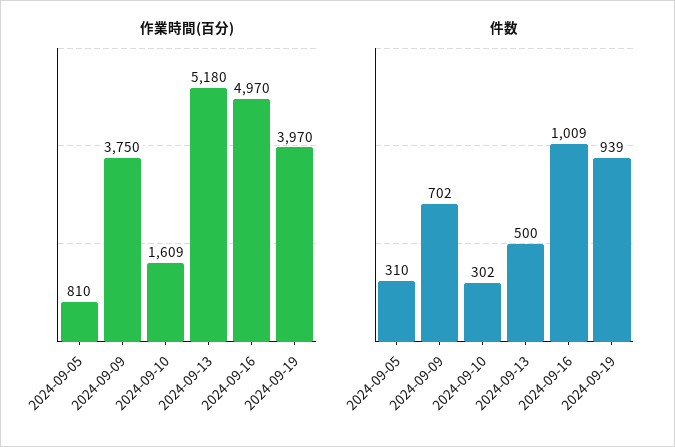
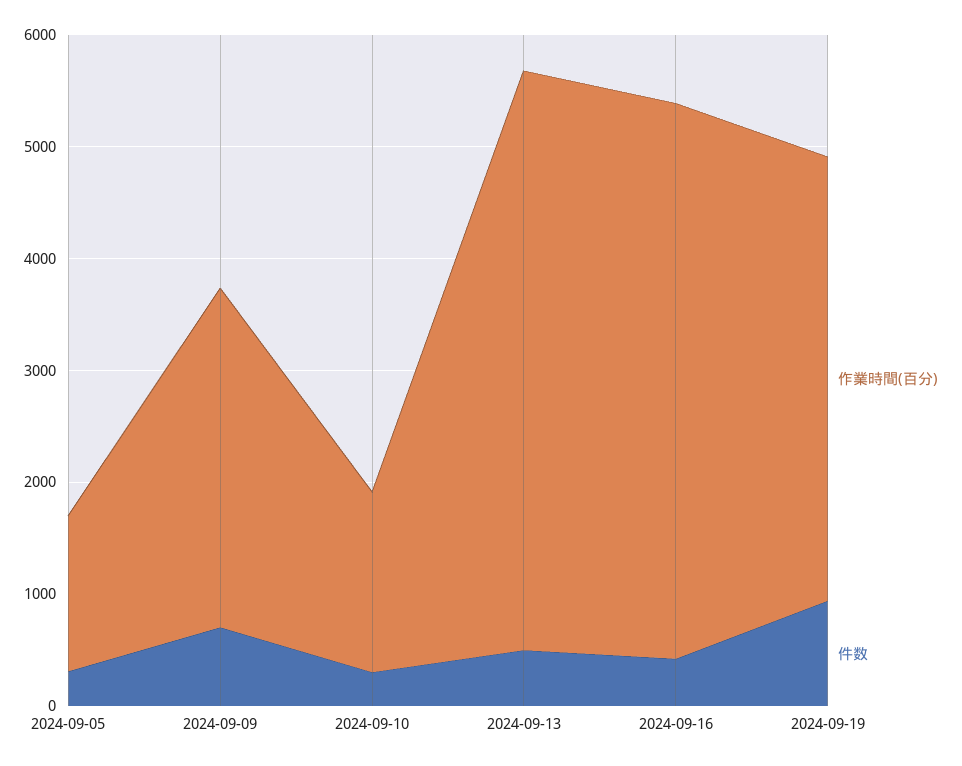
作業時間(百分), 2024-09-05: 810 -> 1400
作業時間(百分), 2024-09-09: 3750 -> 3000
件数, 2024-09-16: 1009 -> 400

